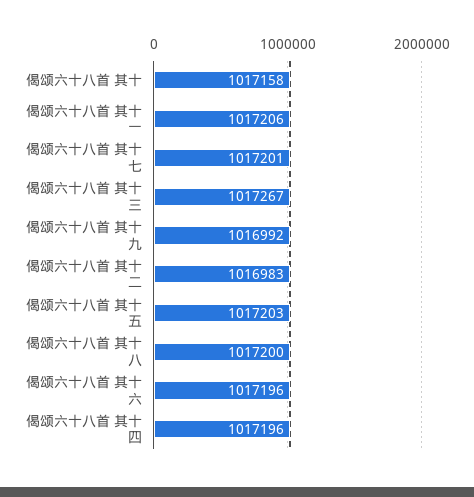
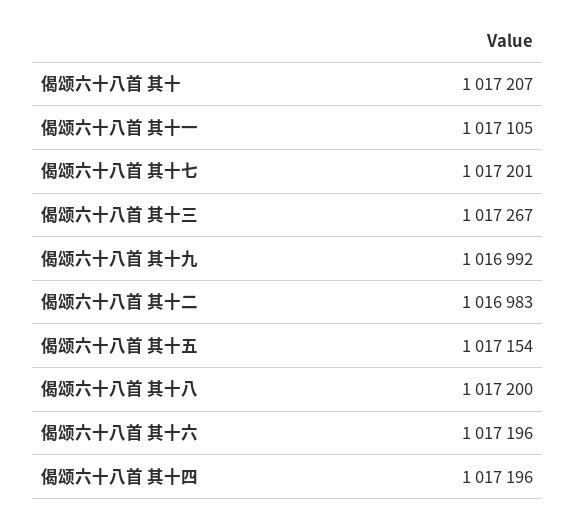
偈颂六十八首 其十: 1017158 -> 1017207
偈颂六十八首 其十一: 1017206 -> 1017105
偈颂六十八首 其十五: 1017203 -> 1017154

